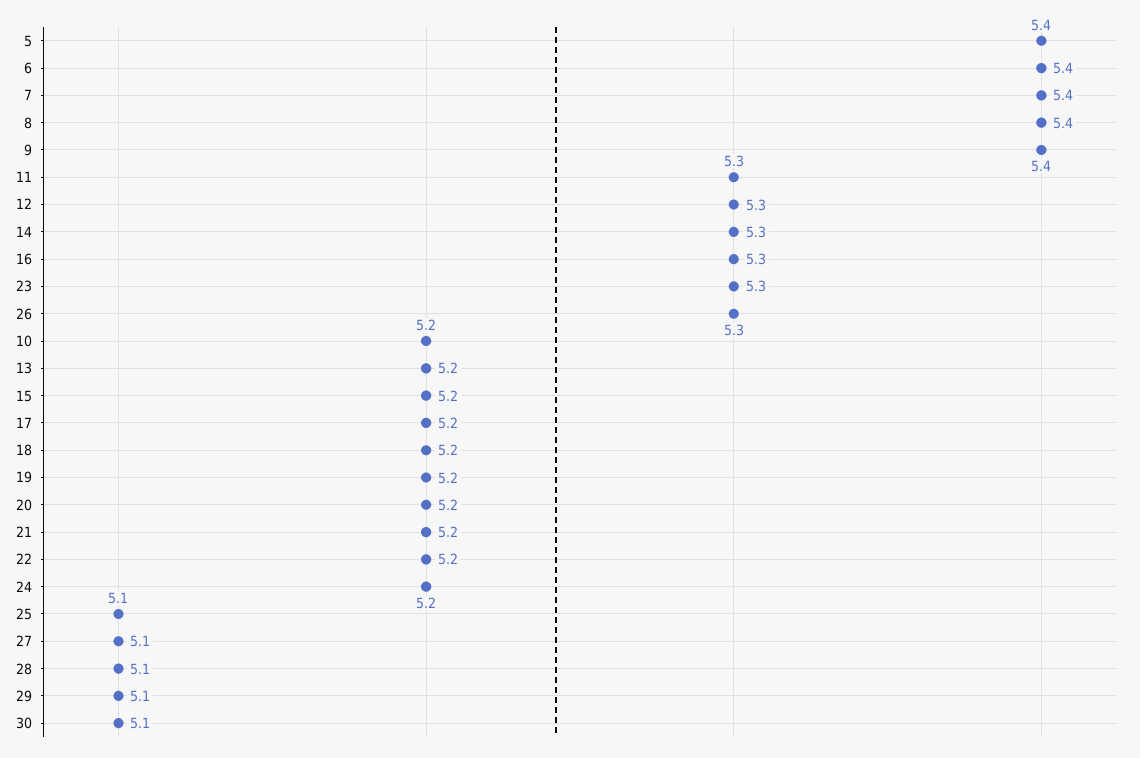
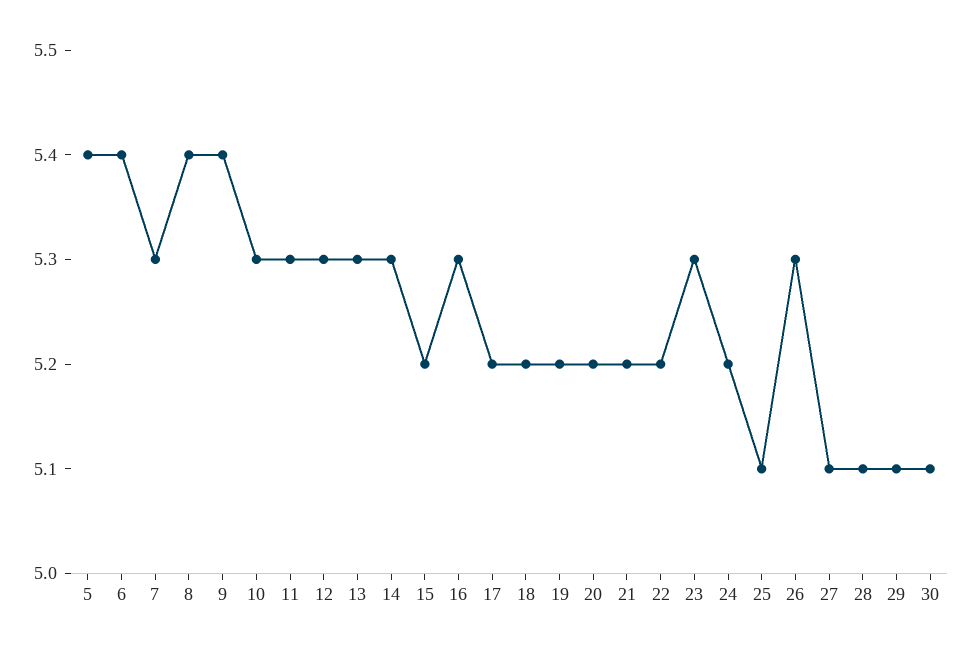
7: 5.4 -> 5.3
10: 5.2 -> 5.3
13: 5.2 -> 5.3

